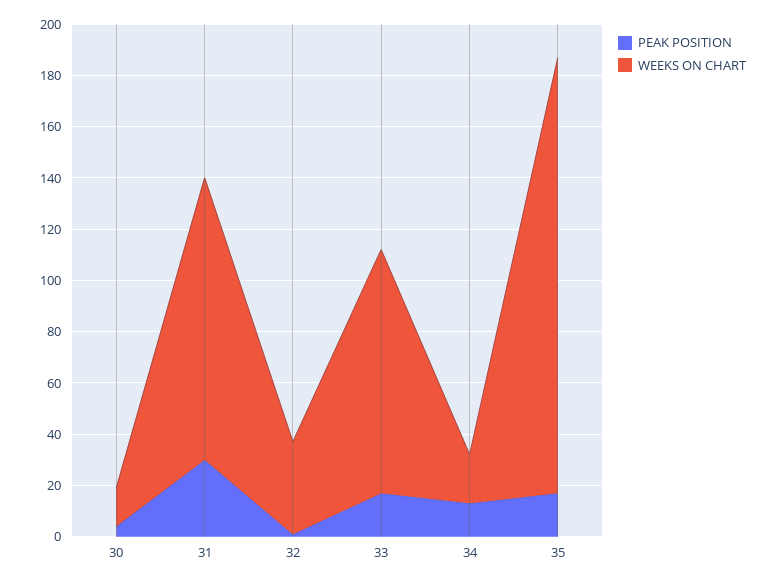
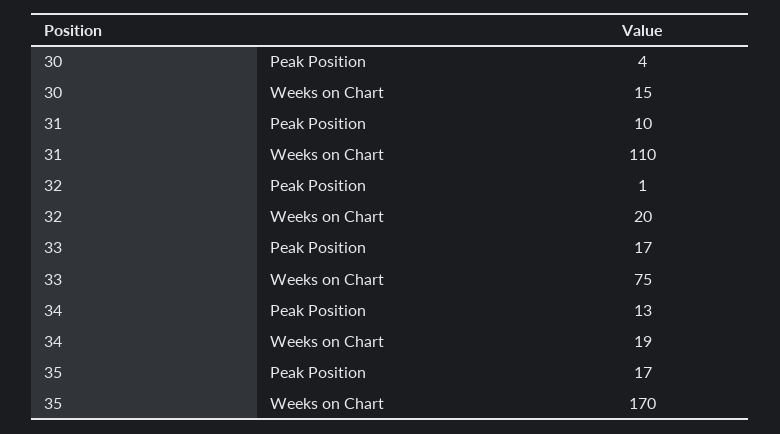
PEAK POSITION, 31: 30 -> 10
WEEKS ON CHART, 32: 35 -> 20
WEEKS ON CHART, 33: 95 -> 75

